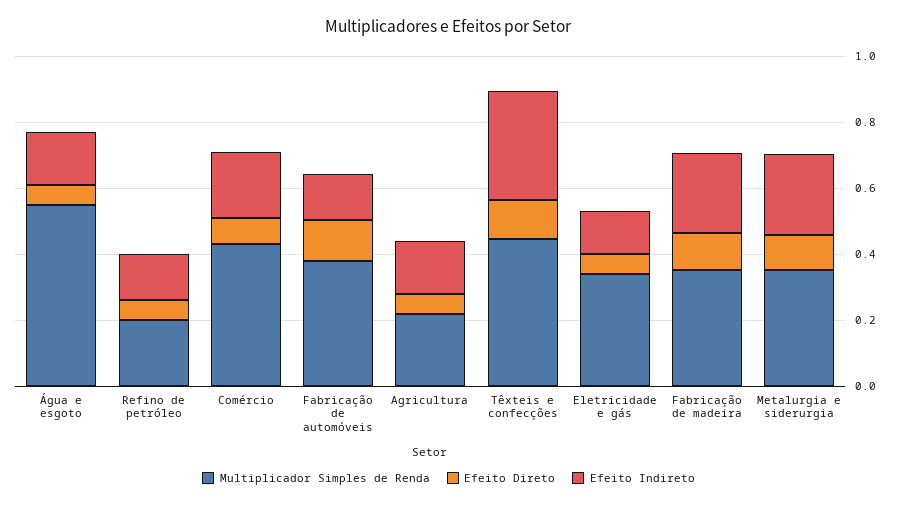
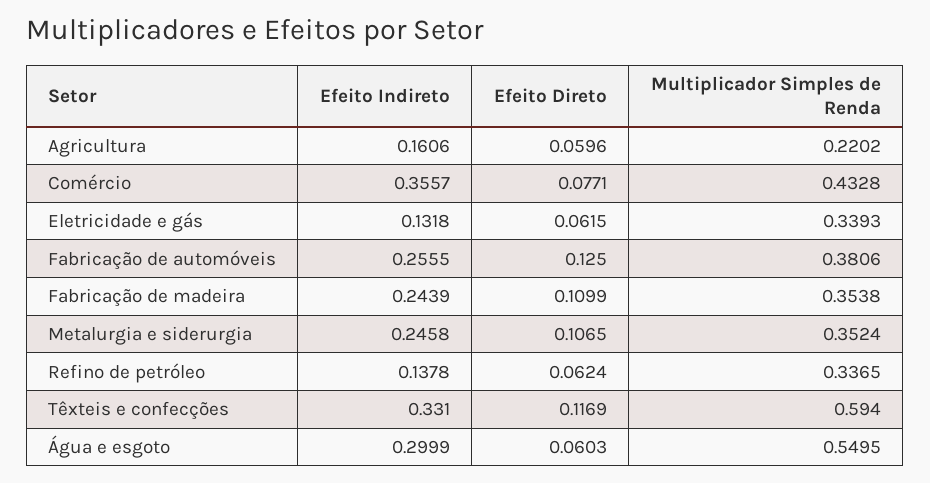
Efeito Indireto, Água e esgoto: 0.15 -> 0.2999
Multiplicador Simples de Renda, Refino de petróleo: 0.2 -> 0.3365
Efeito Indireto, Comércio: 0.2 -> 0.3557
Efeito Indireto, Fabricação de automóveis: 0.15 -> 0.2555
Multiplicador Simples de Renda, Têxteis e confecções: 0.45 -> 0.594

